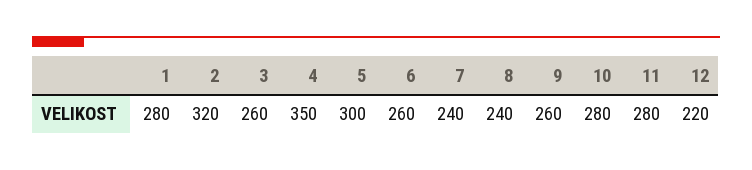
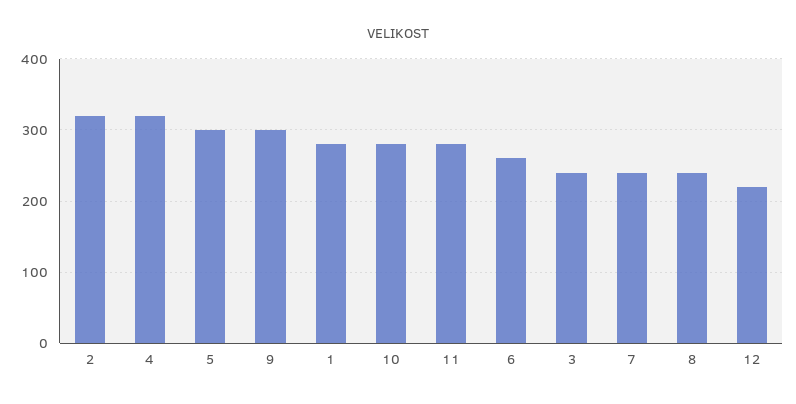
3: 260 -> 240
4: 350 -> 320
9: 260 -> 300

